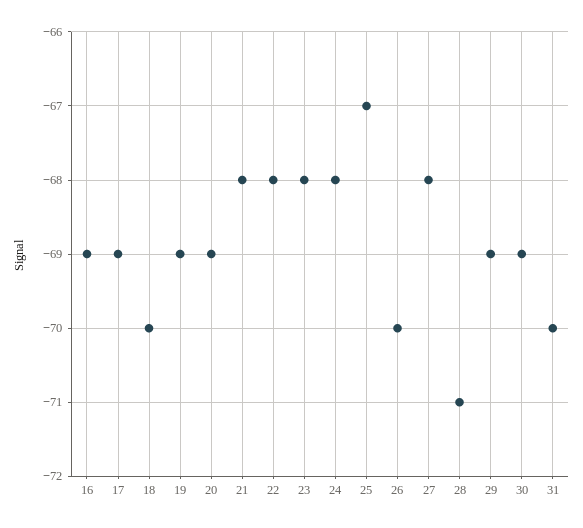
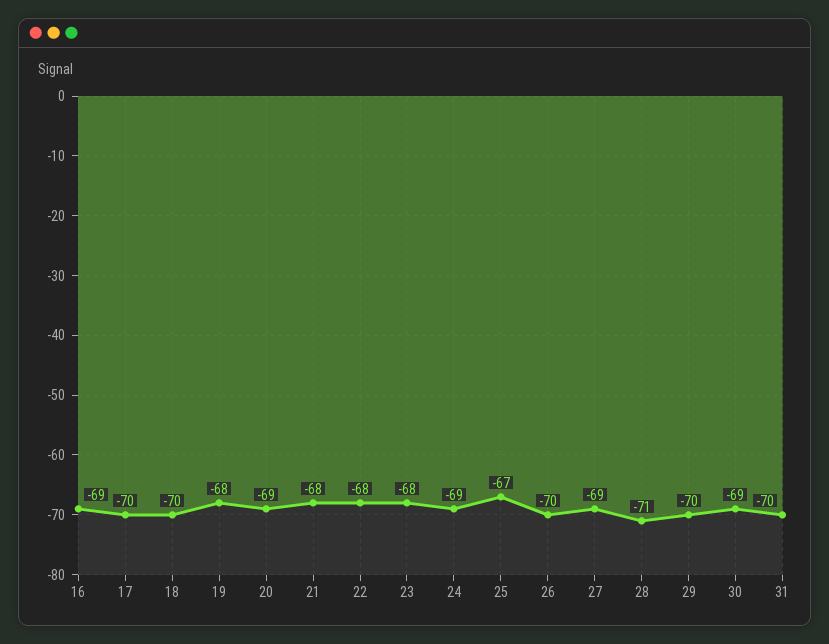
17: -69 -> -70
19: -69 -> -68
24: -68 -> -69
27: -68 -> -69
29: -69 -> -70

